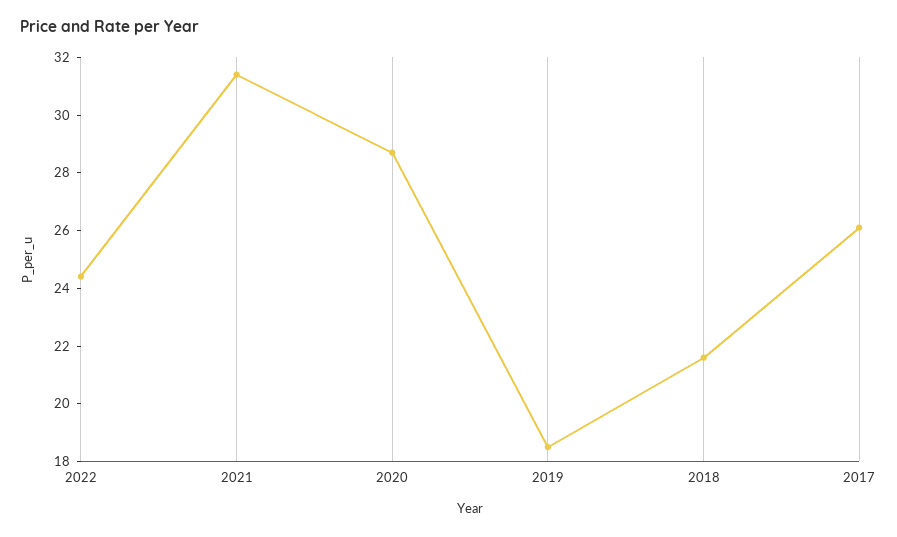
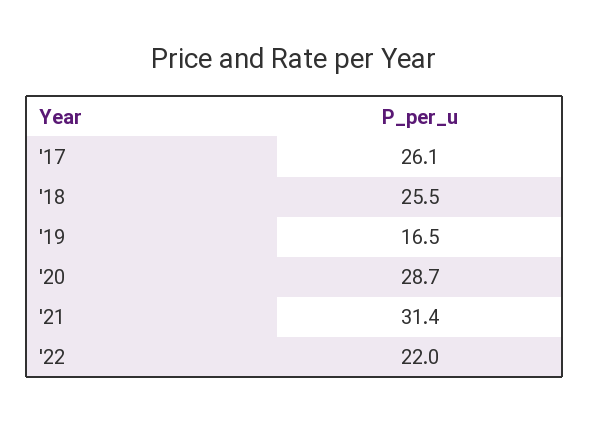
2022: 24.5 -> 22
2019: 18.5 -> 16.5
2018: 21.5 -> 25.5

